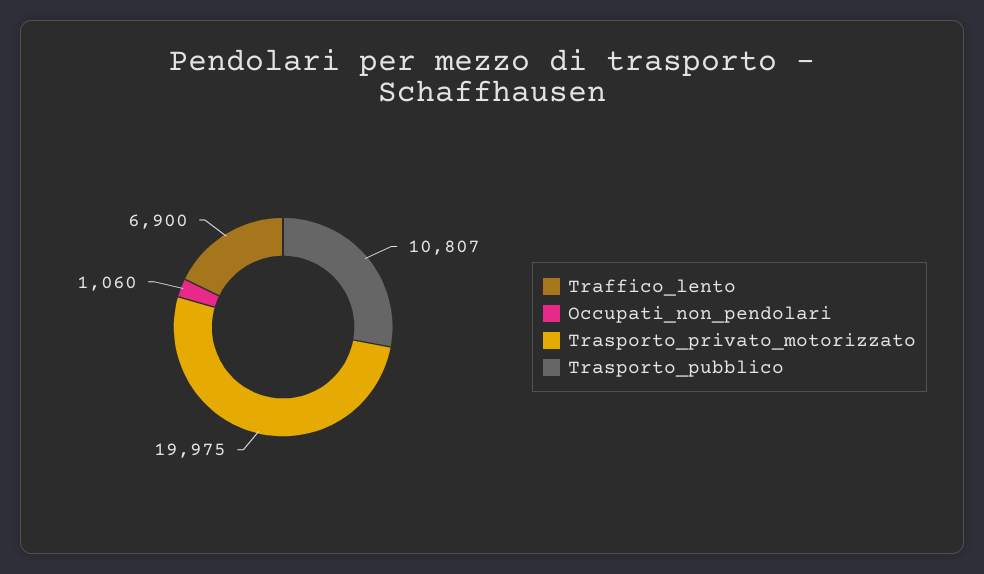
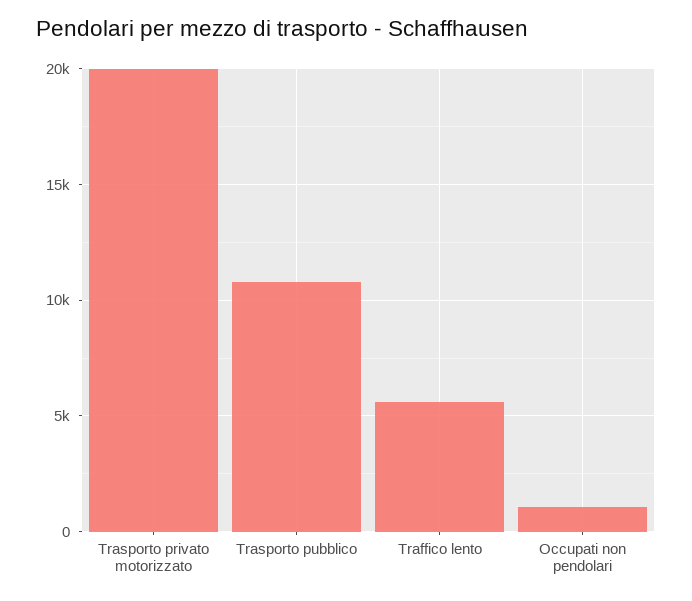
Traffico_lento: 6900 -> 5500

